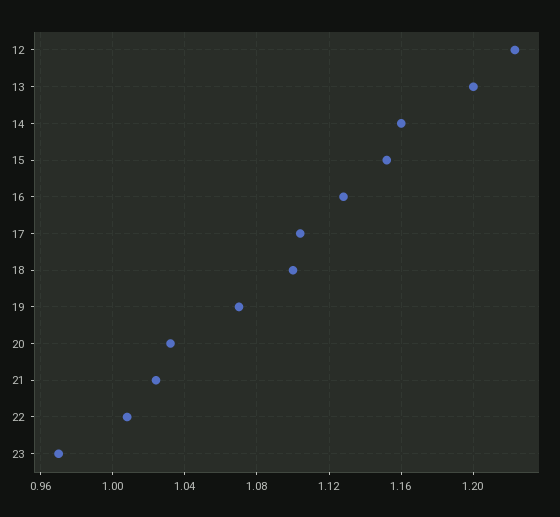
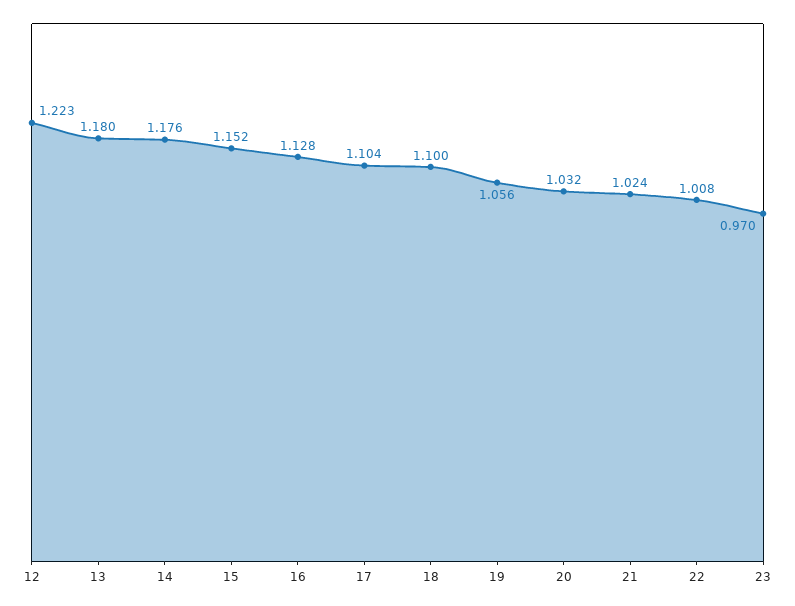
13: 1.2 -> 1.18
14: 1.16 -> 1.176
19: 1.07 -> 1.056

